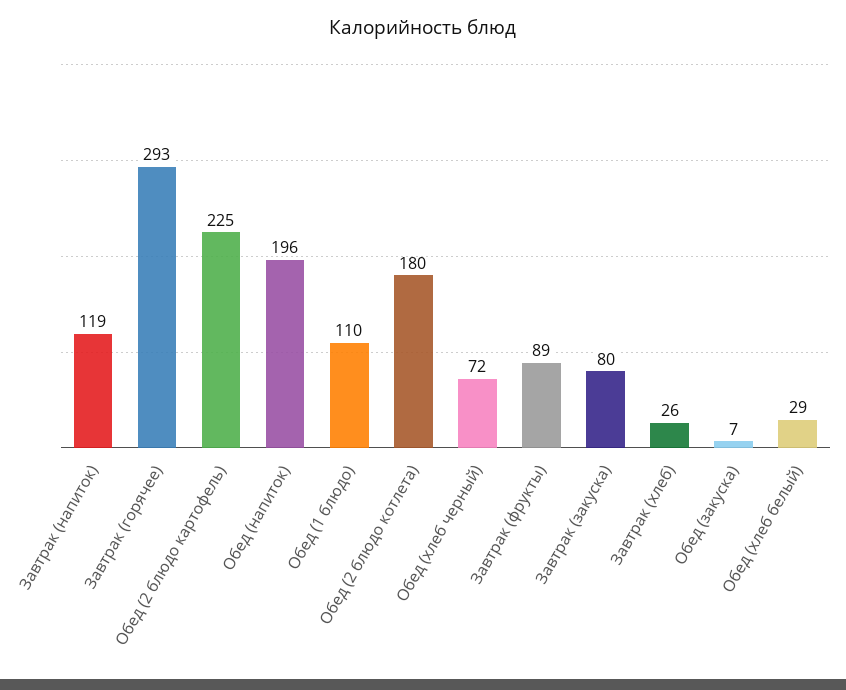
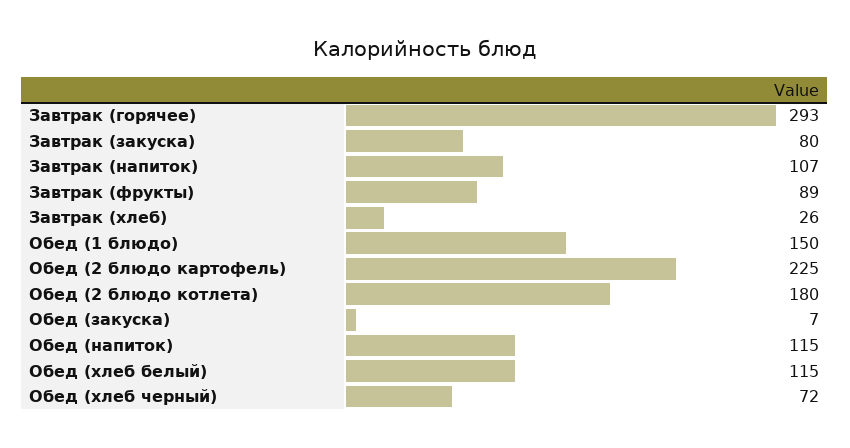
Завтрак (напиток): 119 -> 107
Обед (напиток): 196 -> 115
Обед (1 блюдо): 110 -> 150
Обед (хлеб белый): 29 -> 115

